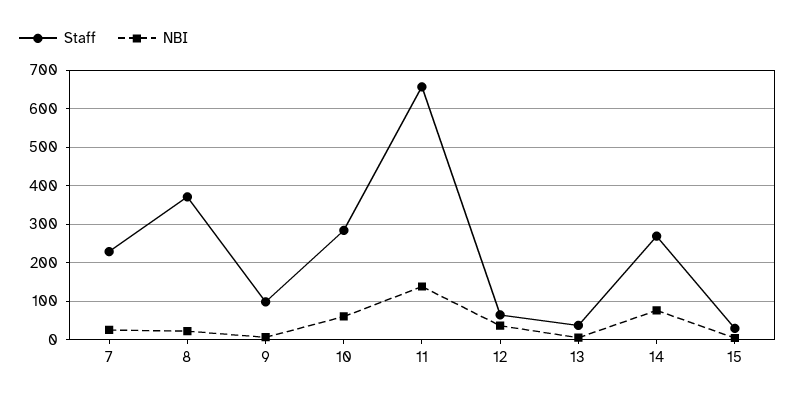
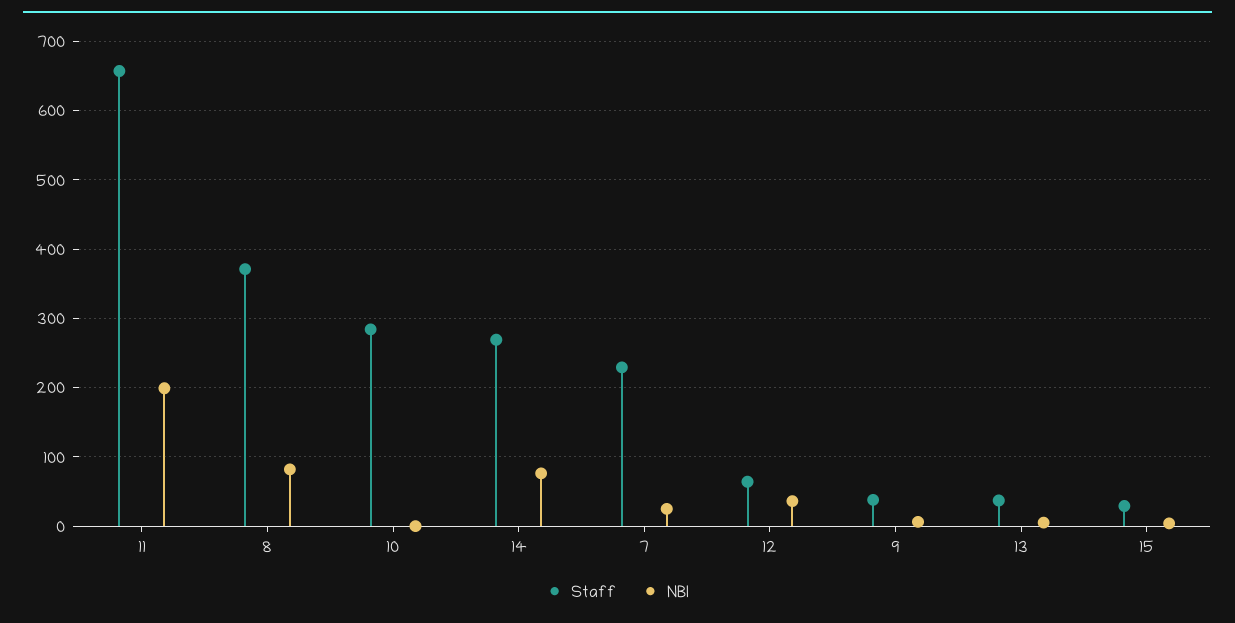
NBI, 8: 20 -> 80
Staff, 9: 100 -> 40
NBI, 10: 60 -> 0
NBI, 11: 140 -> 200

